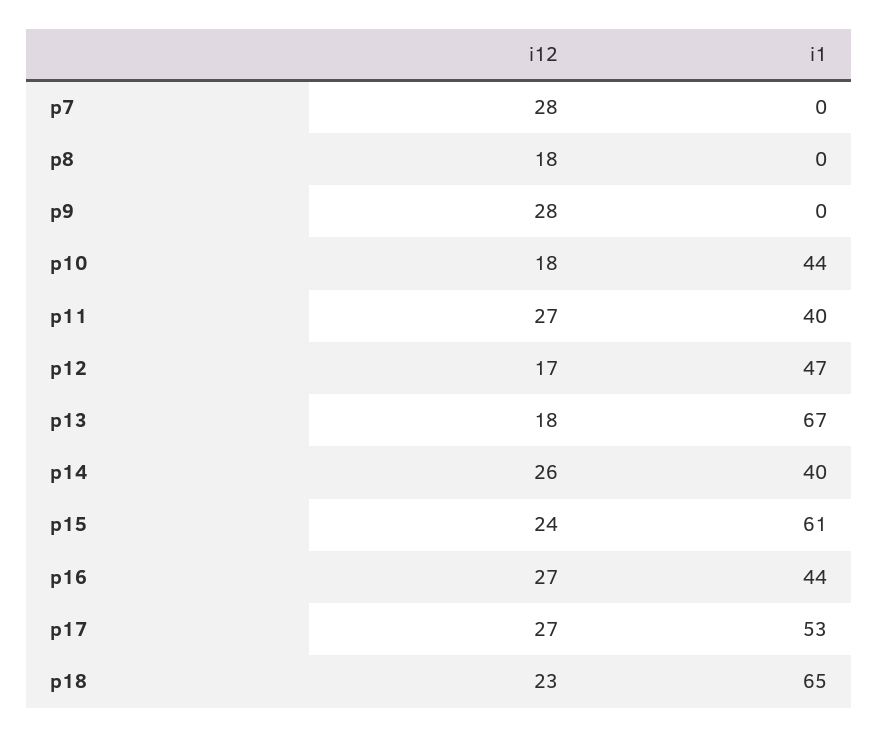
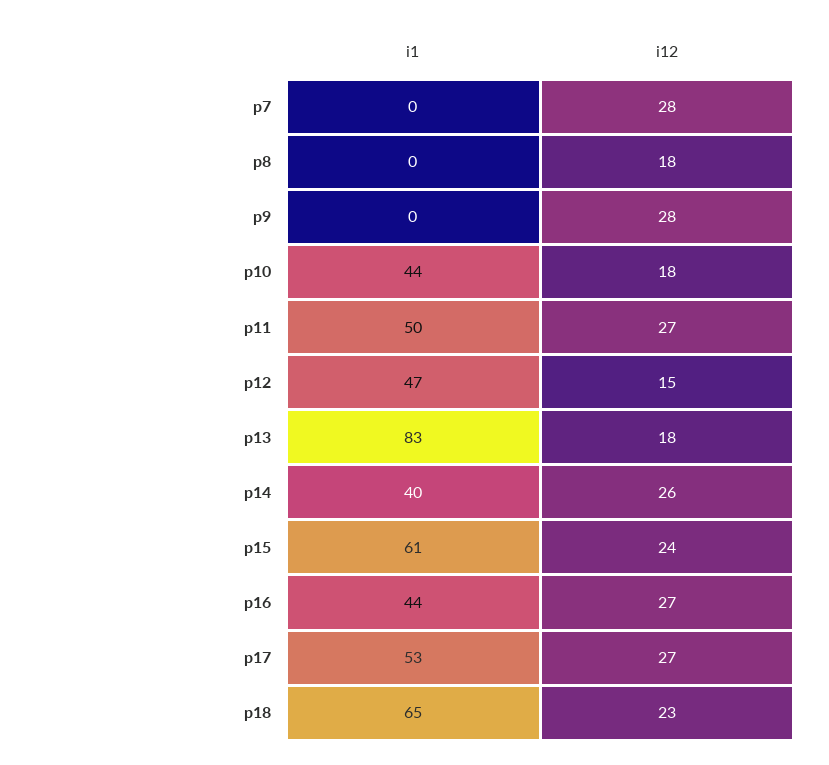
i1, p11: 40 -> 50
i12, p12: 17 -> 15
i1, p13: 67 -> 83

